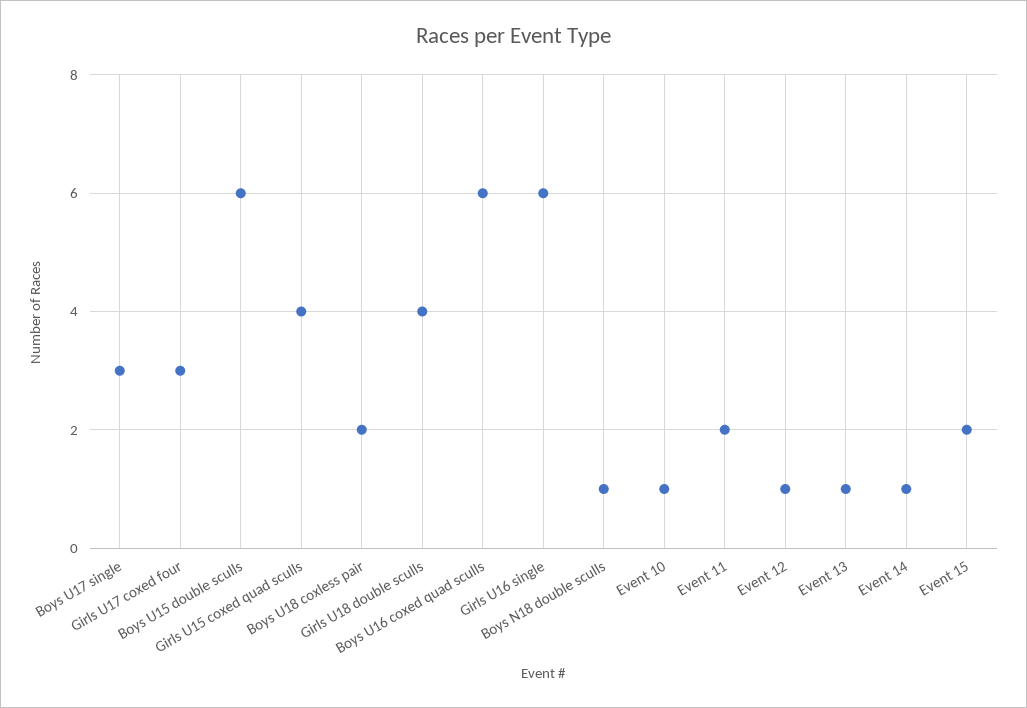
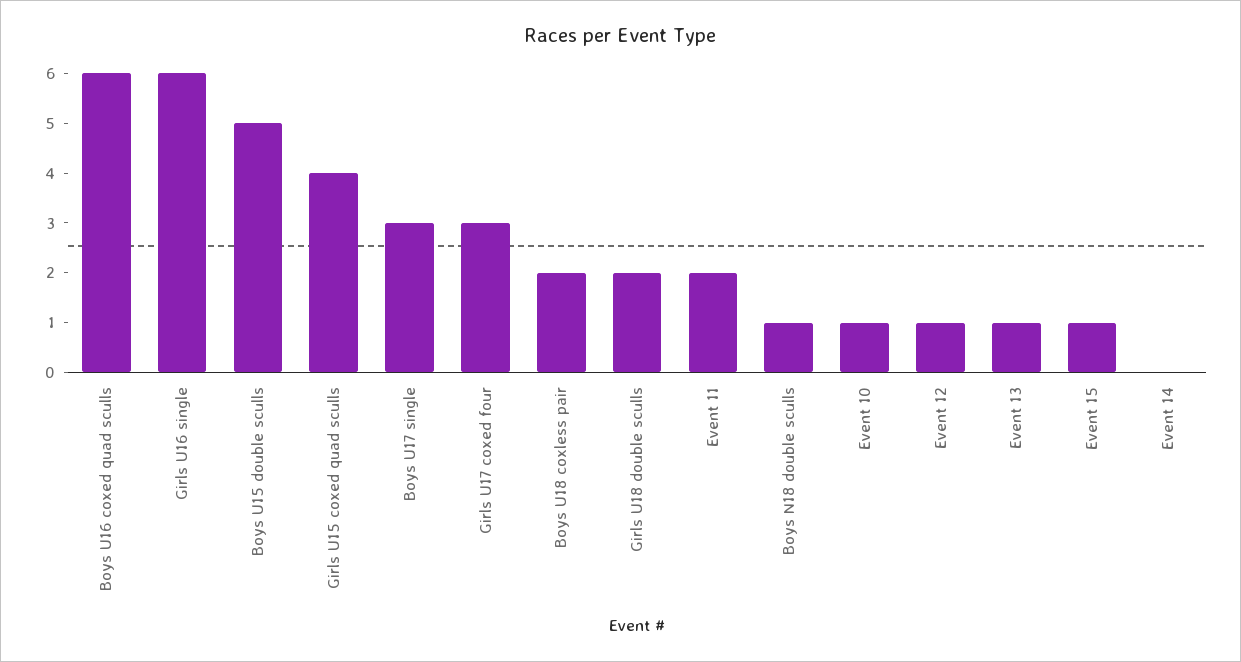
Boys U15 double sculls: 6 -> 5
Girls U18 double sculls: 4 -> 2
Event 14: 1 -> 0
Event 15: 2 -> 1

